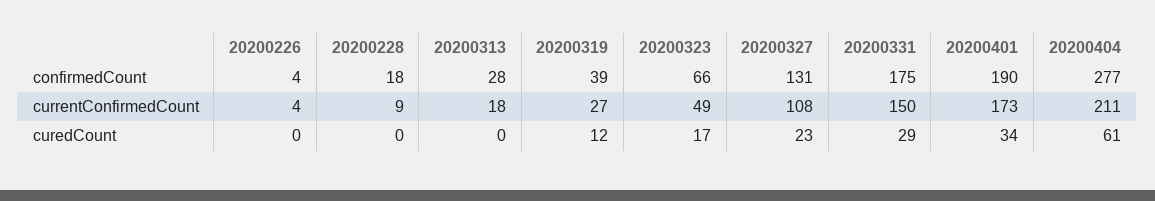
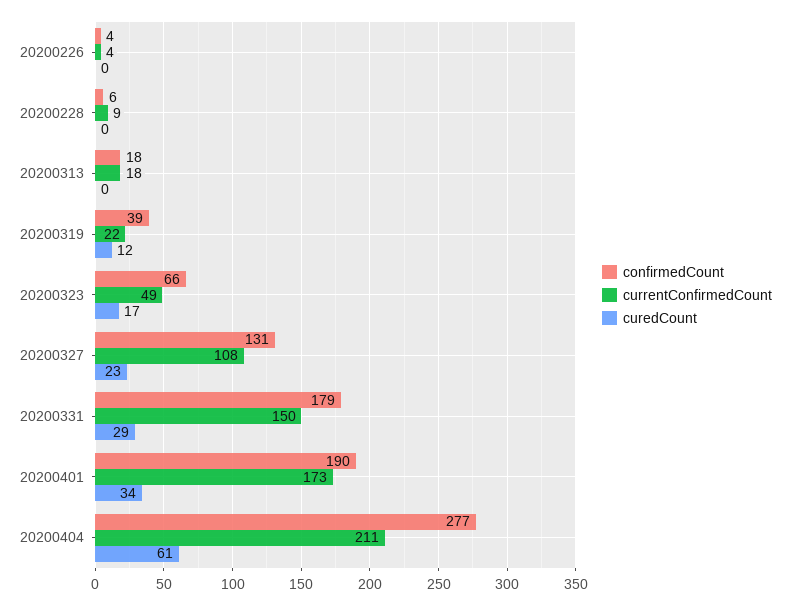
confirmedCount, 20200228: 18 -> 6
confirmedCount, 20200313: 28 -> 18
confirmedCount, 20200331: 175 -> 179
currentConfirmedCount, 20200319: 27 -> 22

